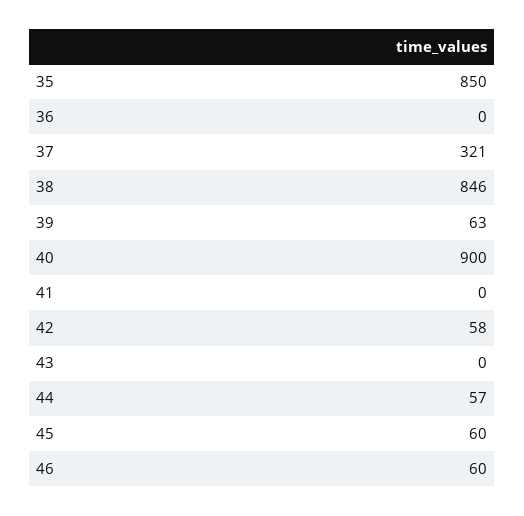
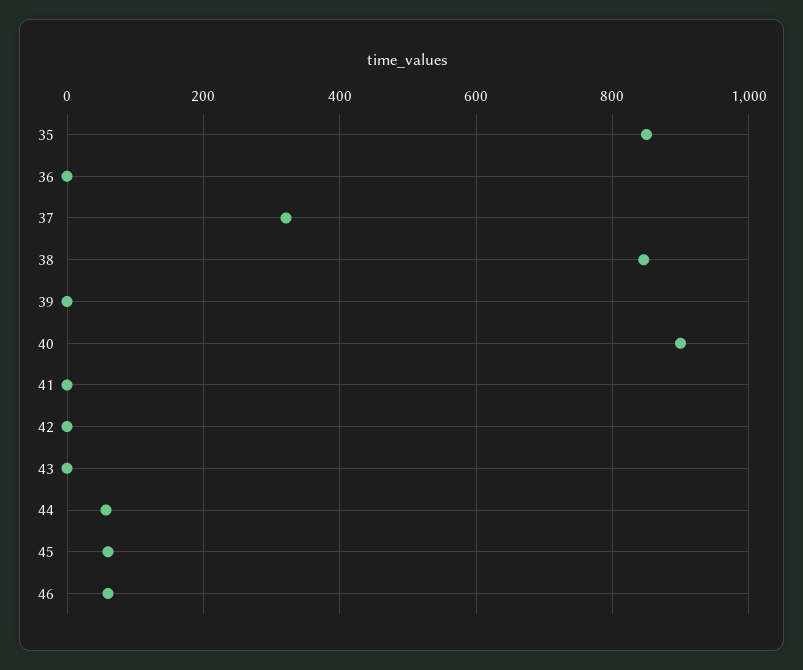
39: 63 -> 0
42: 58 -> 0

